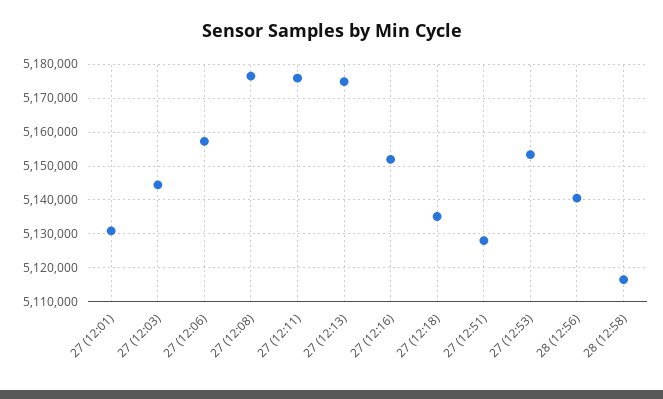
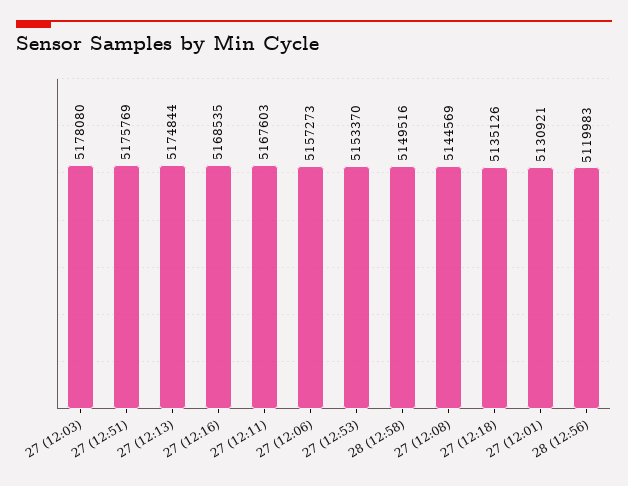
27 (12:03): 5144000 -> 5178080
27 (12:08): 5176000 -> 5144569
27 (12:11): 5176000 -> 5167603
27 (12:16): 5152000 -> 5168535
27 (12:51): 5128000 -> 5175769
28 (12:56): 5140000 -> 5119983
28 (12:58): 5116000 -> 5149516

